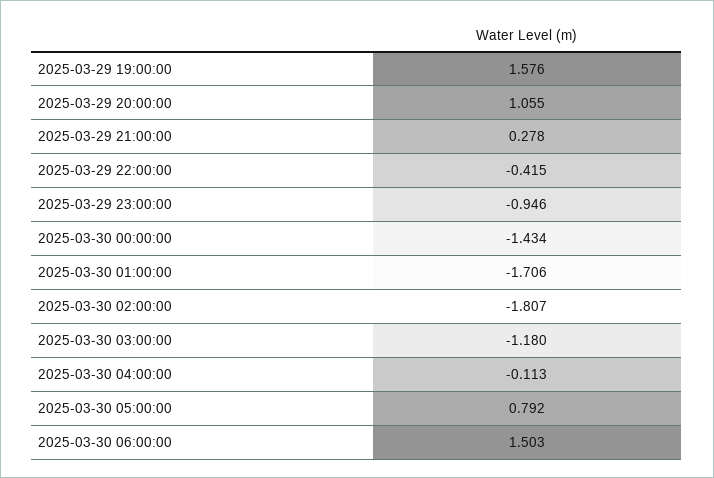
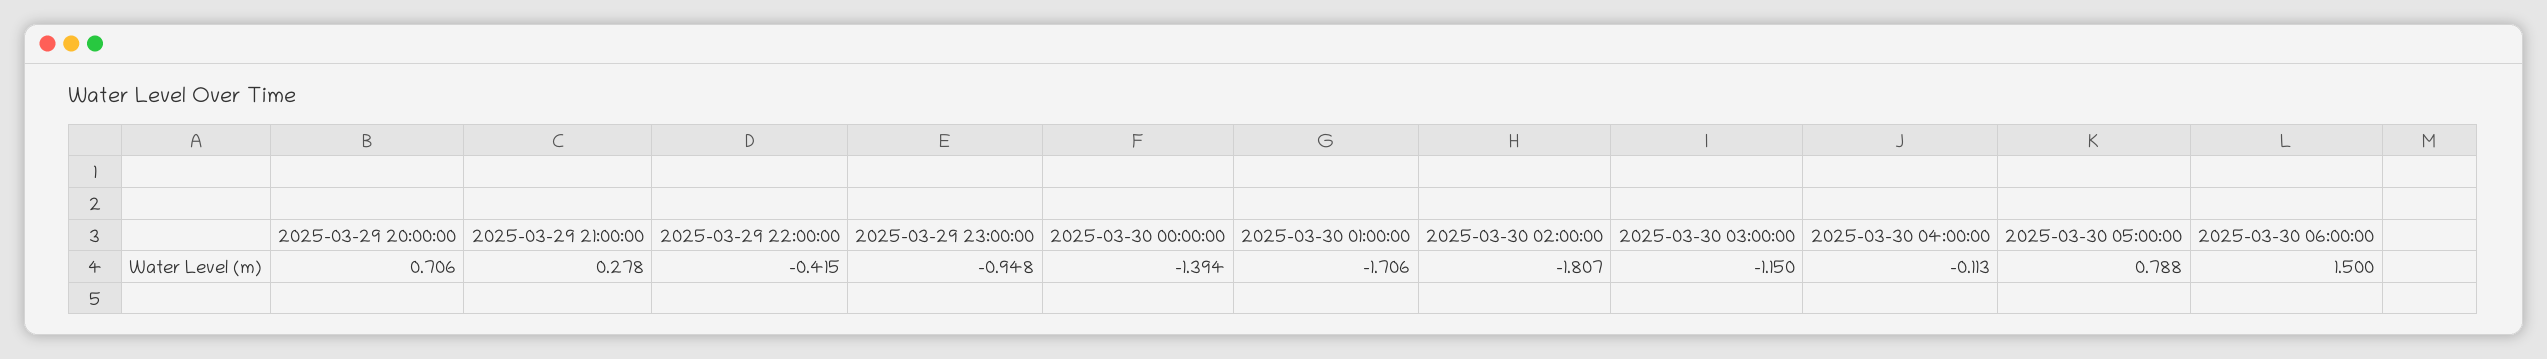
2025-03-29 19:00:00: 1.576 -> none
2025-03-29 20:00:00: 1.055 -> 0.706
2025-03-29 23:00:00: -0.946 -> -0.948
2025-03-30 00:00:00: -1.434 -> -1.394
2025-03-30 03:00:00: -1.18 -> -1.15
2025-03-30 05:00:00: 0.792 -> 0.788
2025-03-30 06:00:00: 1.503 -> 1.5

